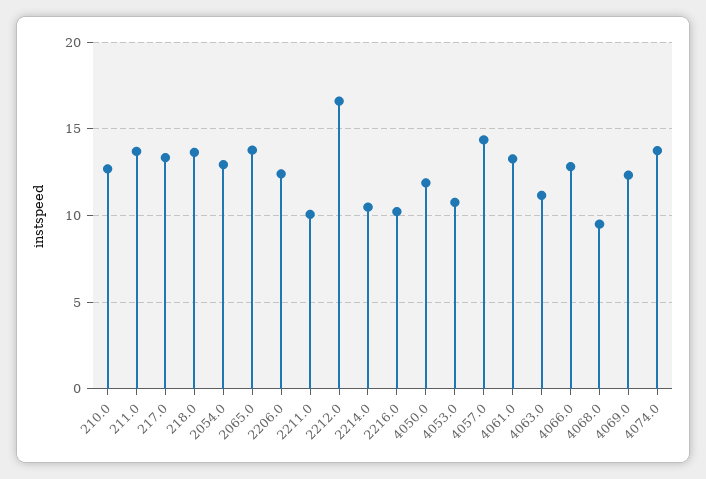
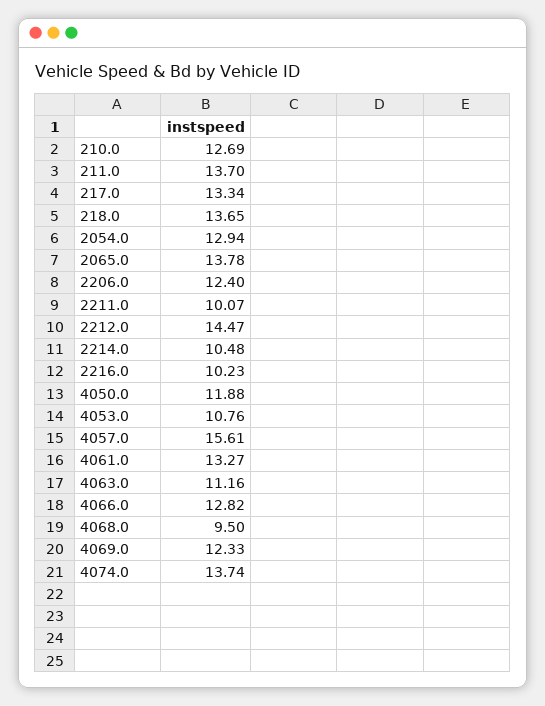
2212.0: 16.5 -> 14.47
4057.0: 14.5 -> 15.61

